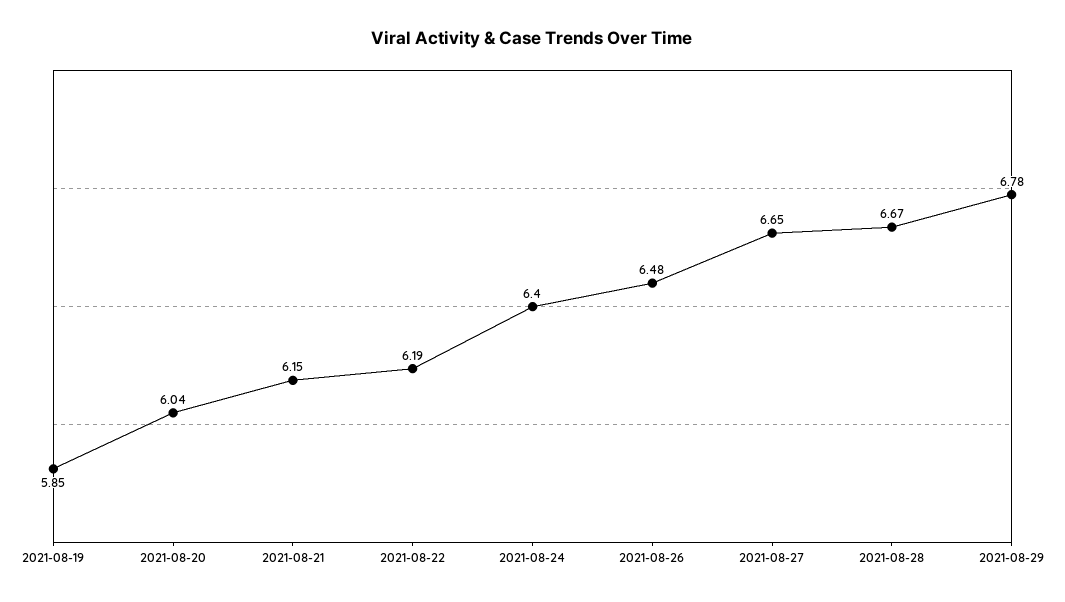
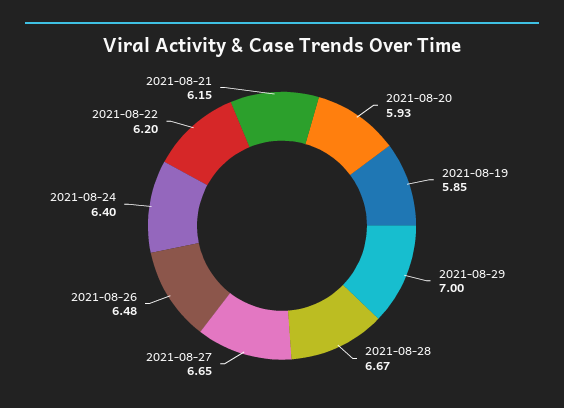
2021-08-20: 6.04 -> 5.93
2021-08-22: 6.19 -> 6.2
2021-08-29: 6.78 -> 7

